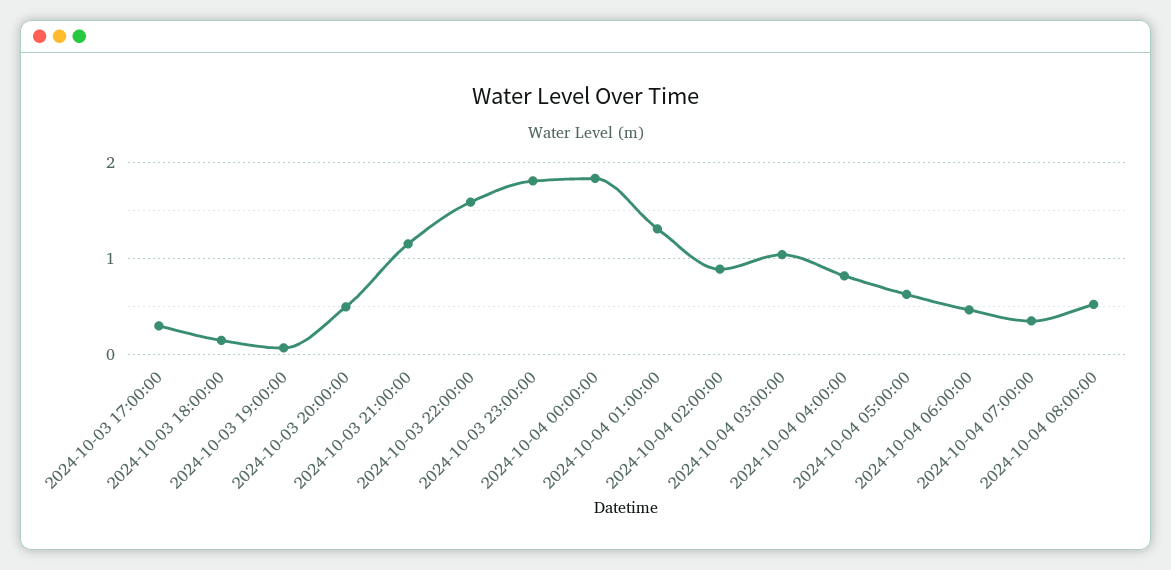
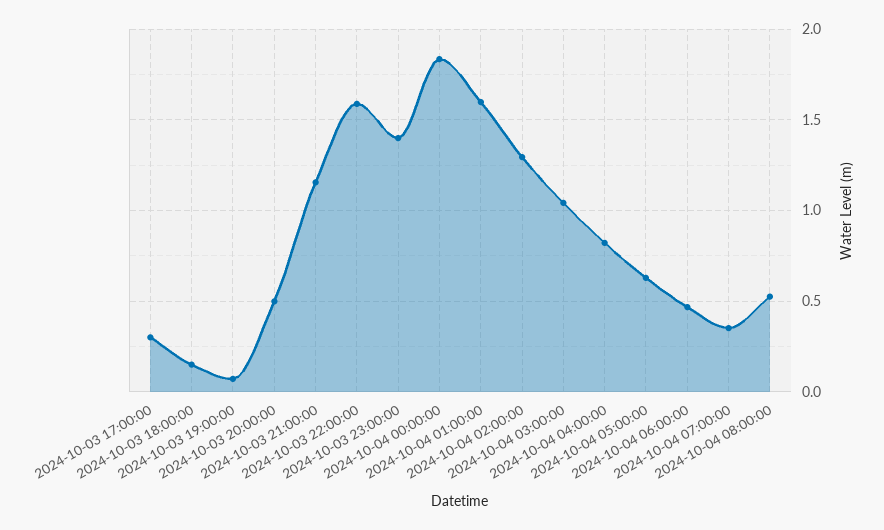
2024-10-03 23:00:00: 1.8 -> 1.4
2024-10-04 01:00:00: 1.3 -> 1.6
2024-10-04 02:00:00: 0.9 -> 1.3

